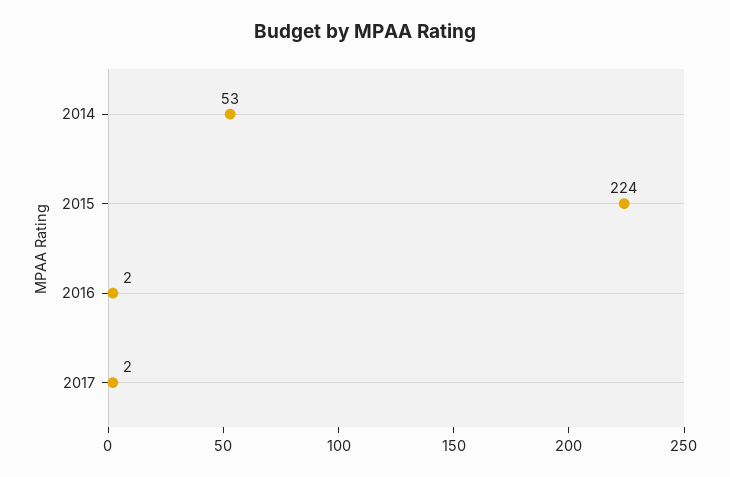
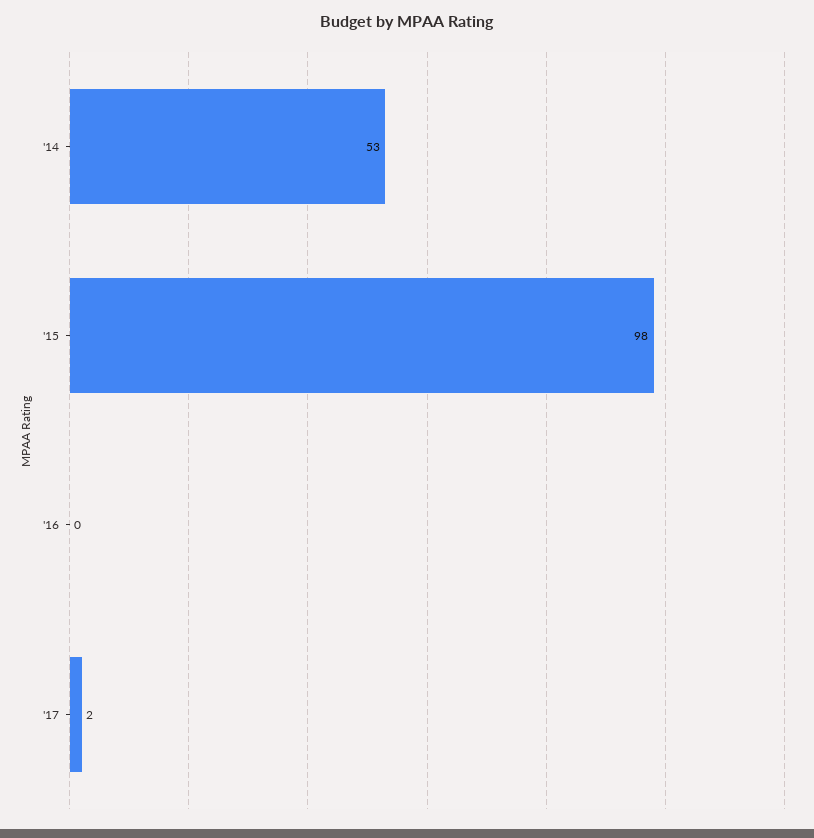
2015: 224 -> 98
2016: 2 -> 0

